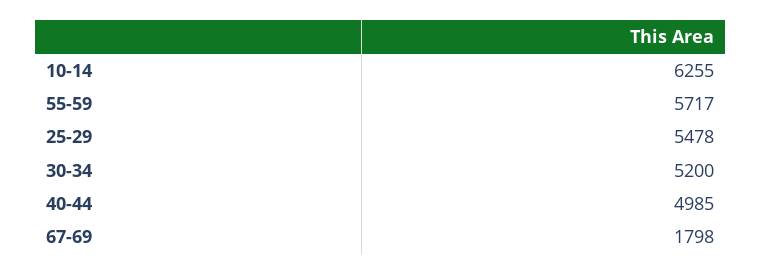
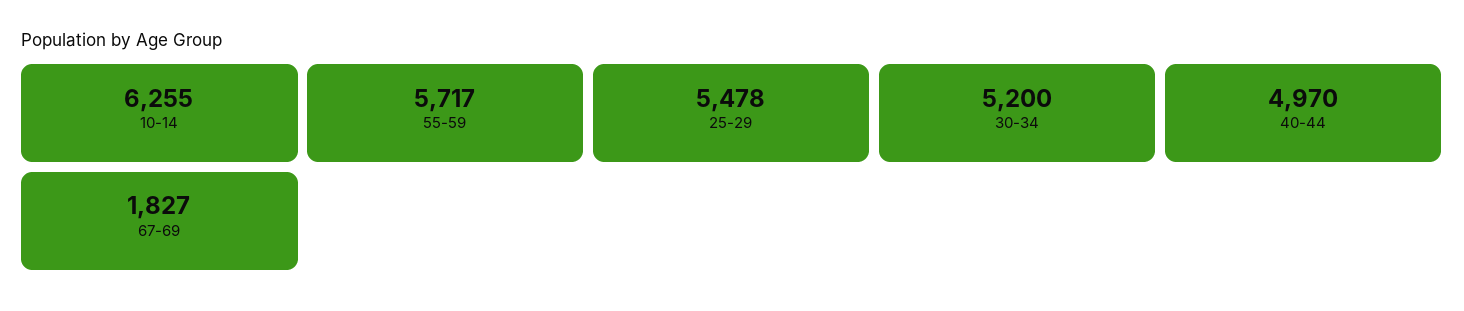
40-44: 4985 -> 4970
67-69: 1798 -> 1827

